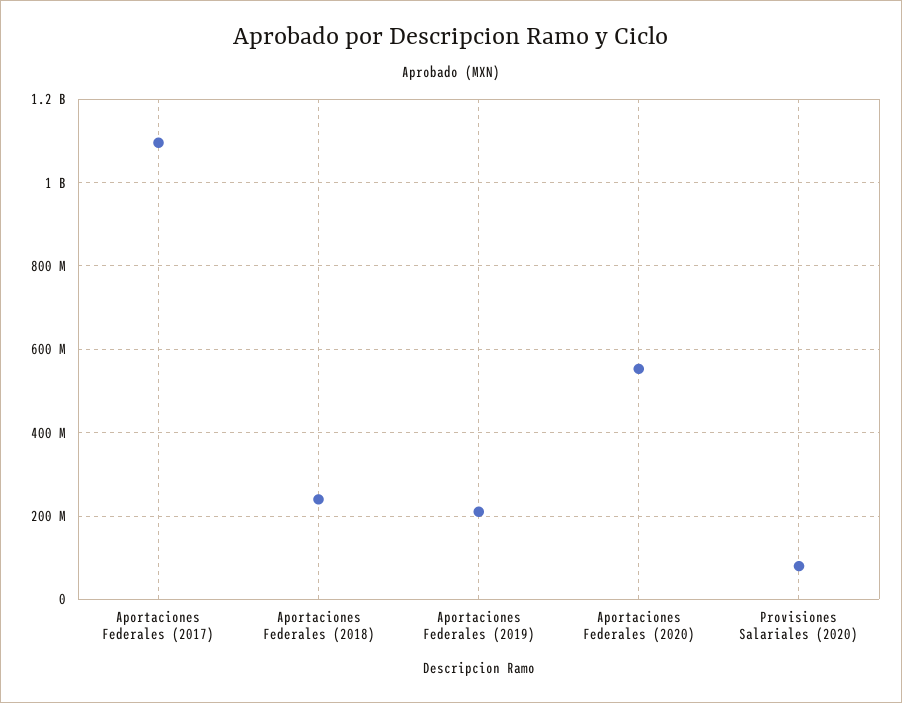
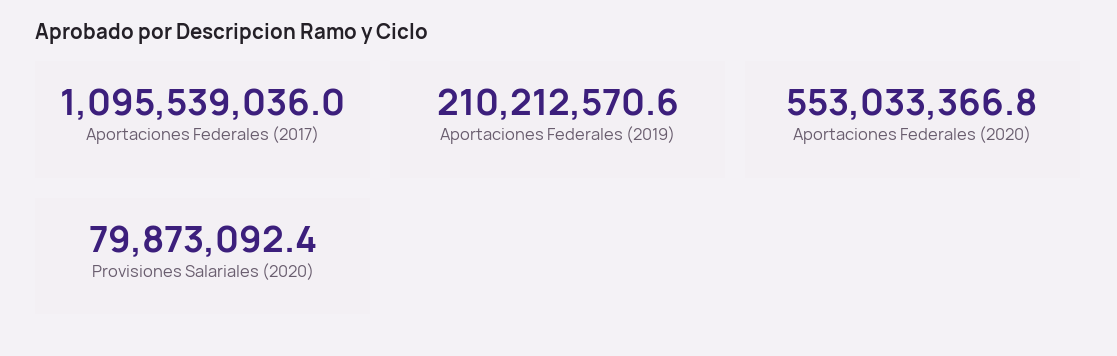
Aportaciones Federales (2018): 240000000 -> none

